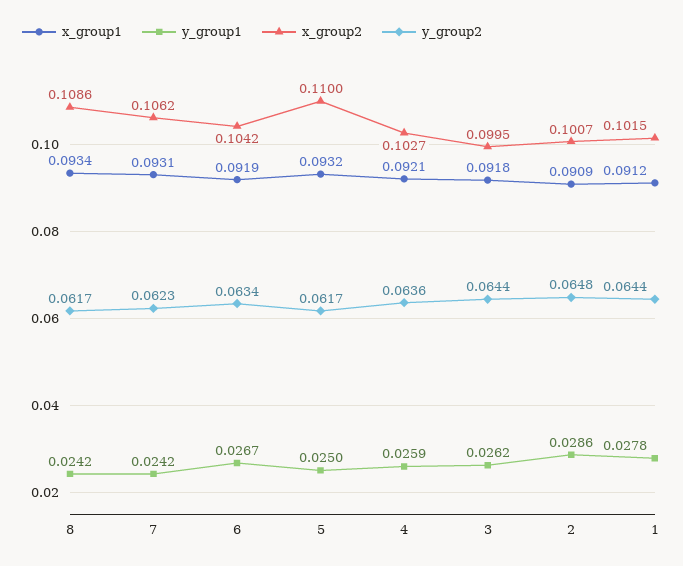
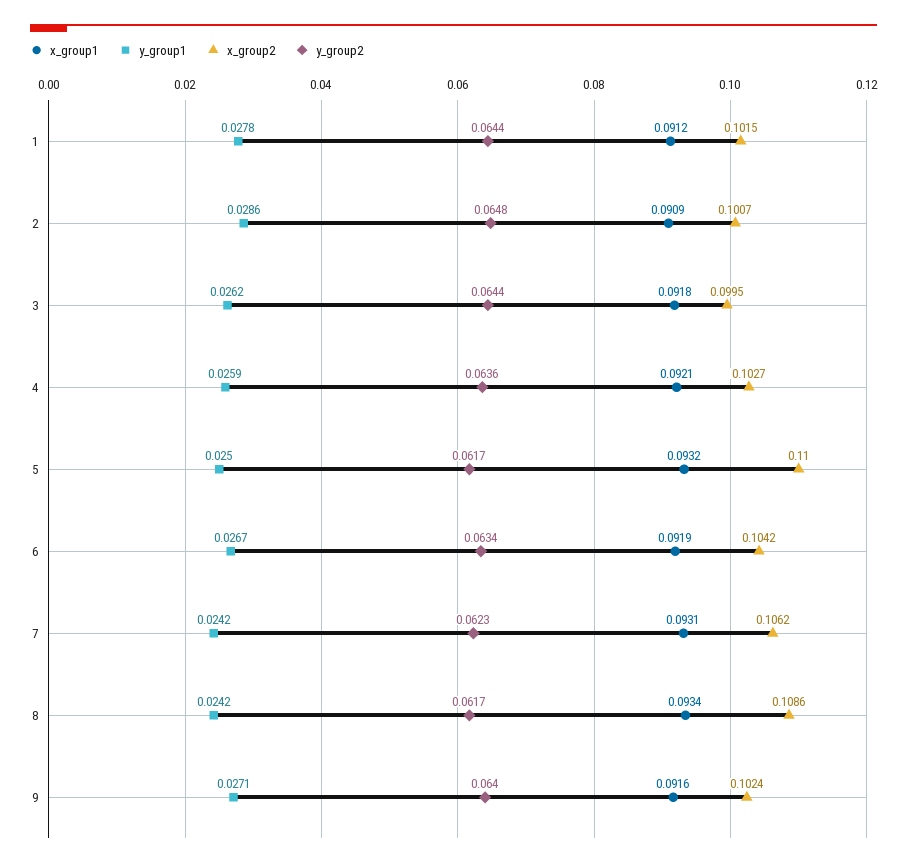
x_group1, 9: none -> 0.0916
y_group1, 9: none -> 0.0271
x_group2, 9: none -> 0.1024
y_group2, 9: none -> 0.064

